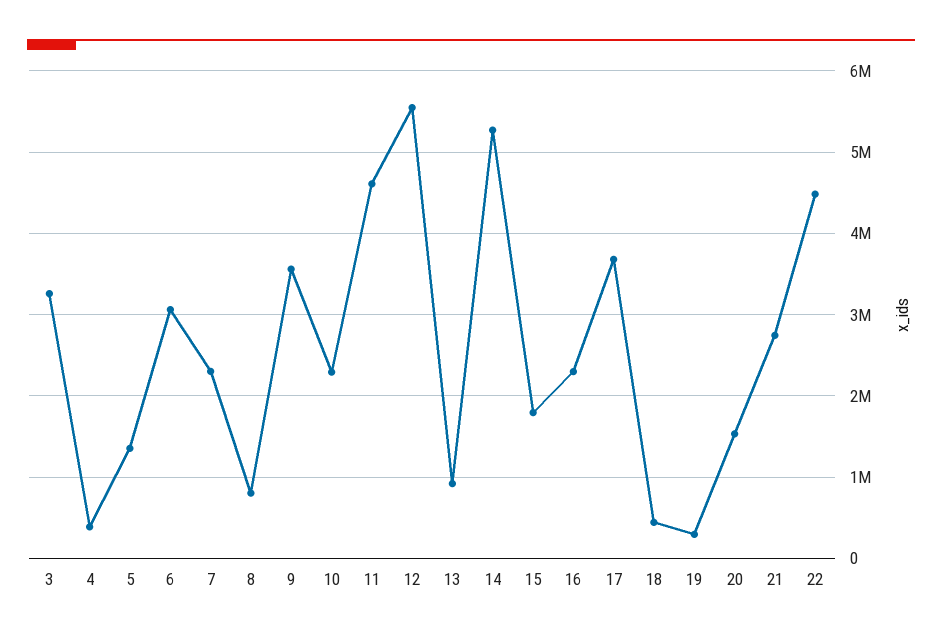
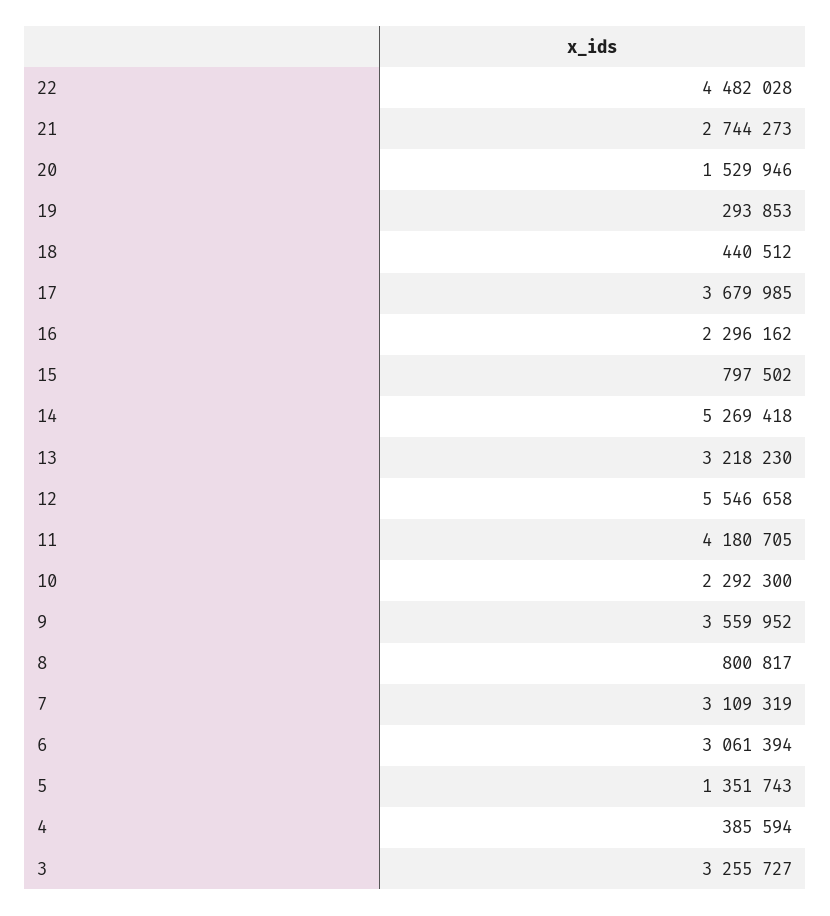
7: 2300000 -> 3109319
11: 4600000 -> 4180705
13: 900000 -> 3218230
15: 1800000 -> 797502

